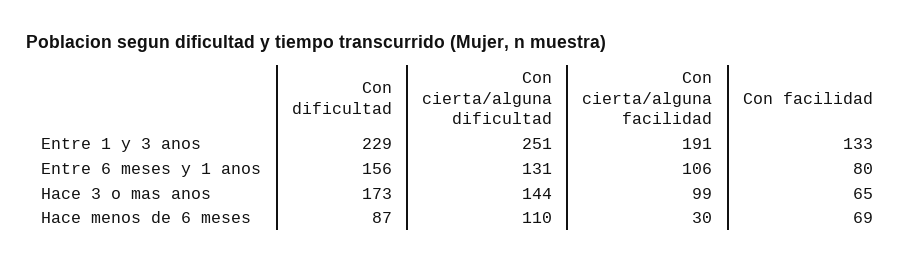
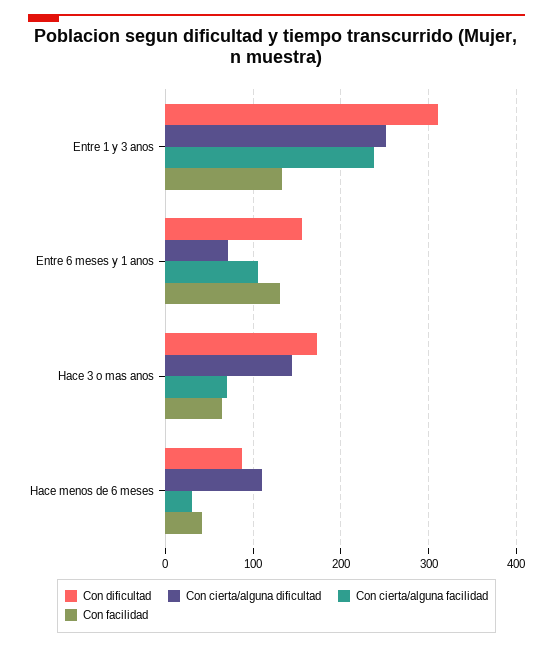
Con dificultad, Entre 1 y 3 anos: 229 -> 310
Con cierta/alguna facilidad, Entre 1 y 3 anos: 191 -> 240
Con cierta/alguna dificultad, Entre 6 meses y 1 anos: 131 -> 70
Con facilidad, Entre 6 meses y 1 anos: 80 -> 130
Con cierta/alguna facilidad, Hace 3 o mas anos: 99 -> 70
Con facilidad, Hace menos de 6 meses: 69 -> 40

